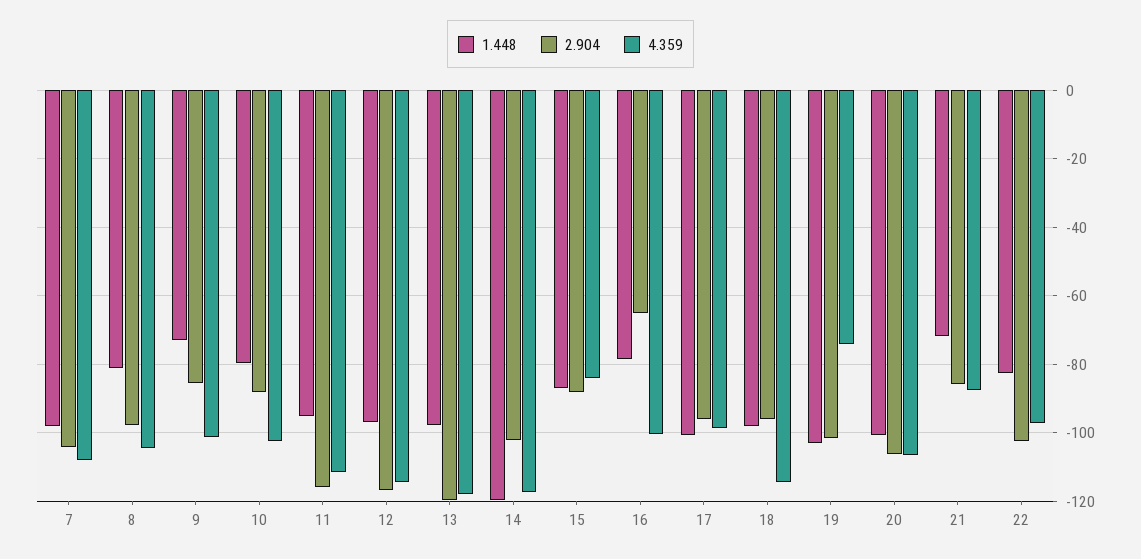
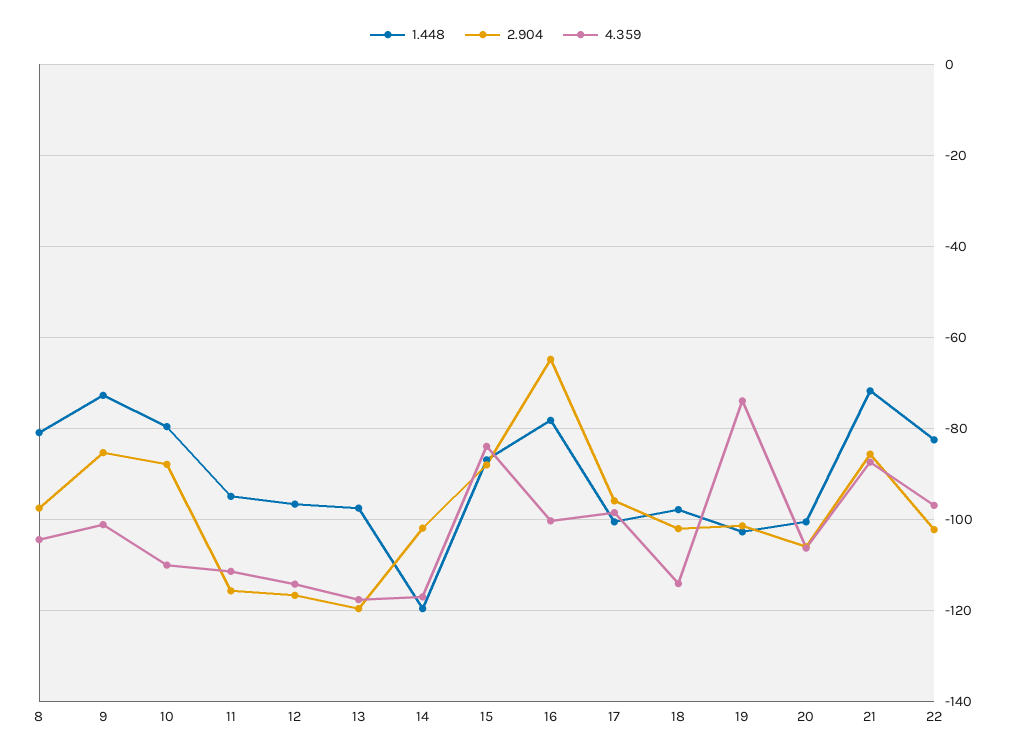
1.448, 7: -98 -> none
2.904, 7: -104 -> none
4.359, 7: -108 -> none
4.359, 10: -102 -> -110
2.904, 18: -96 -> -102

